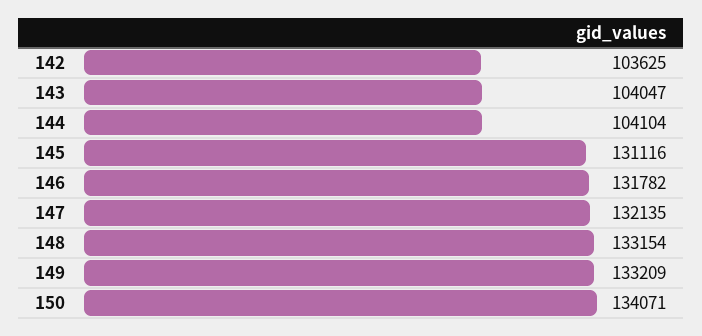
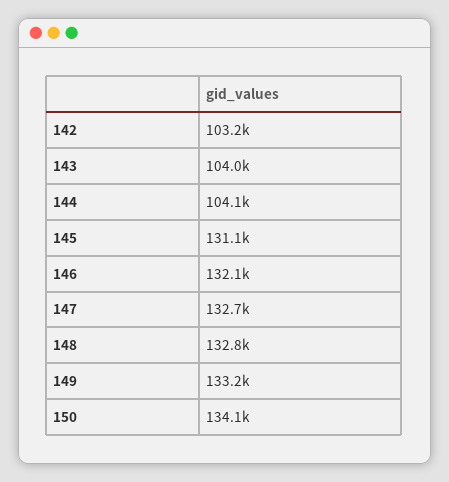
142: 103625 -> 103200
146: 131782 -> 132100
147: 132135 -> 132700
148: 133154 -> 132800

